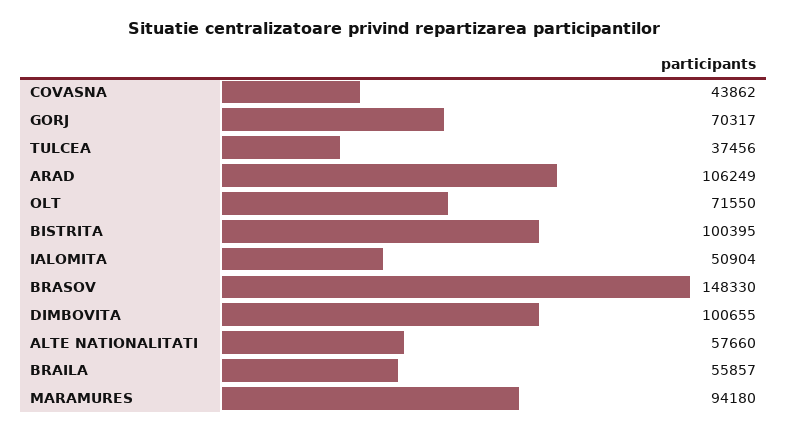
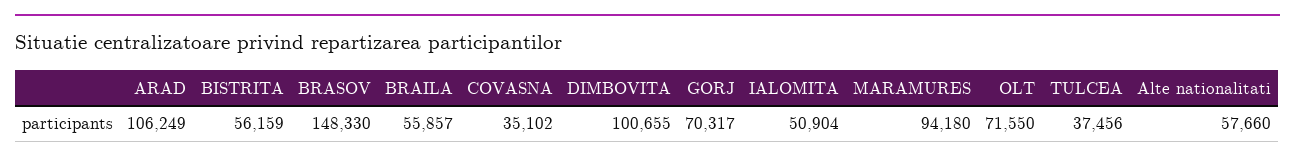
COVASNA: 43862 -> 35102
BISTRITA: 100395 -> 56159

